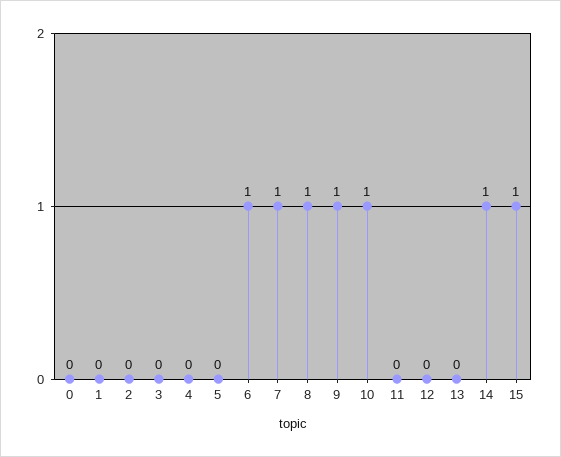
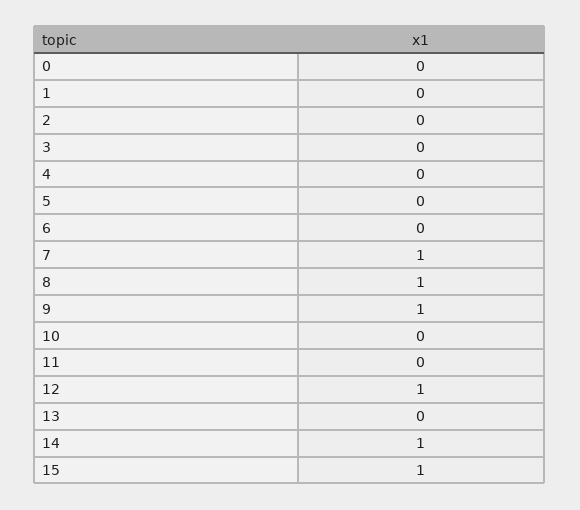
6: 1 -> 0
10: 1 -> 0
12: 0 -> 1

